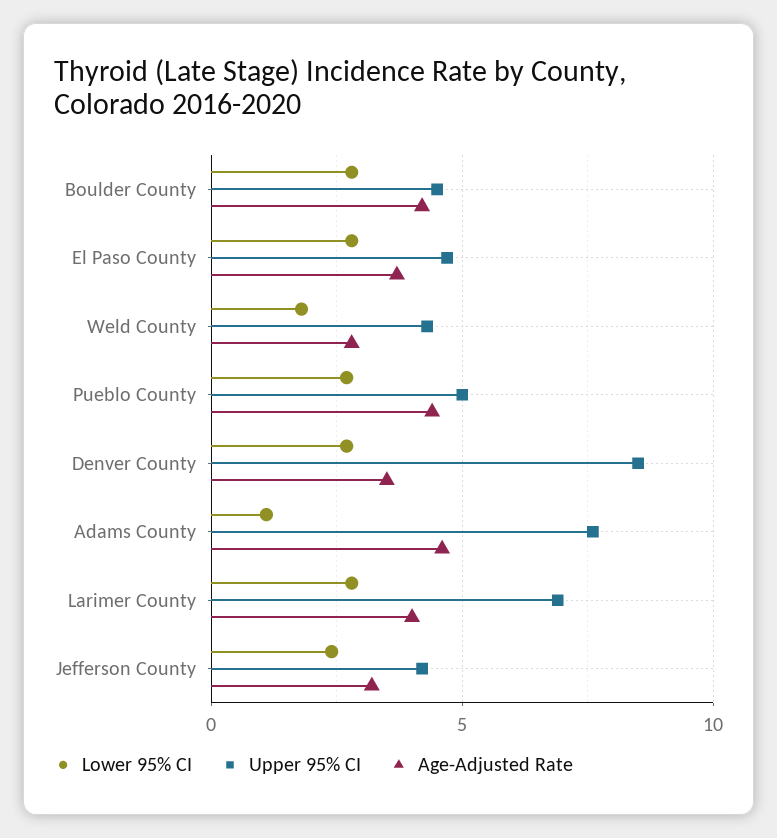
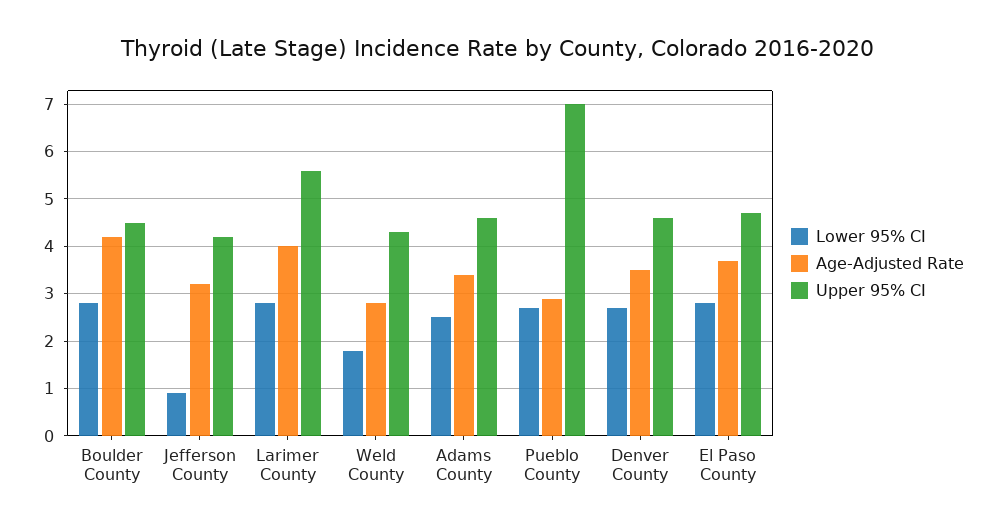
Upper 95% CI, Pueblo County: 5 -> 7
Age-Adjusted Rate, Pueblo County: 4.5 -> 3
Upper 95% CI, Denver County: 8.5 -> 4.5
Lower 95% CI, Adams County: 1 -> 2.5
Upper 95% CI, Adams County: 7.5 -> 4.5
Age-Adjusted Rate, Adams County: 4.5 -> 3.5
Upper 95% CI, Larimer County: 7 -> 5.5
Lower 95% CI, Jefferson County: 2.5 -> 1

